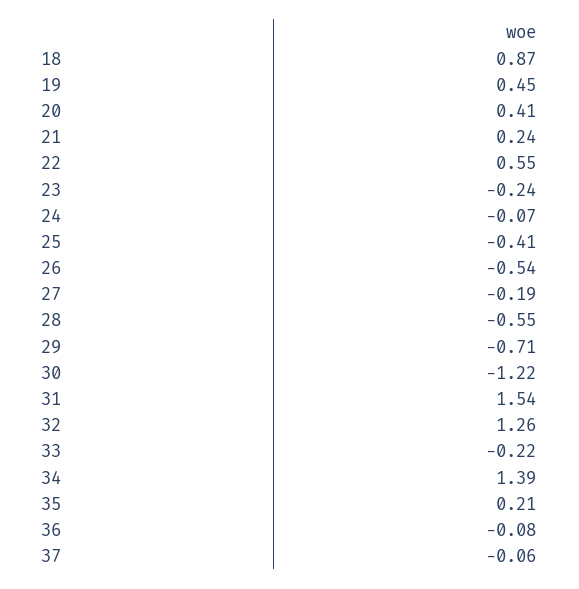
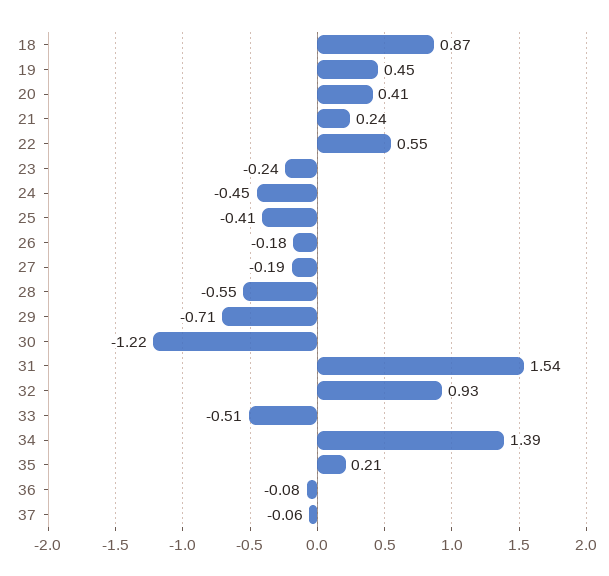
24: -0.07 -> -0.45
26: -0.54 -> -0.18
32: 1.26 -> 0.93
33: -0.22 -> -0.51

